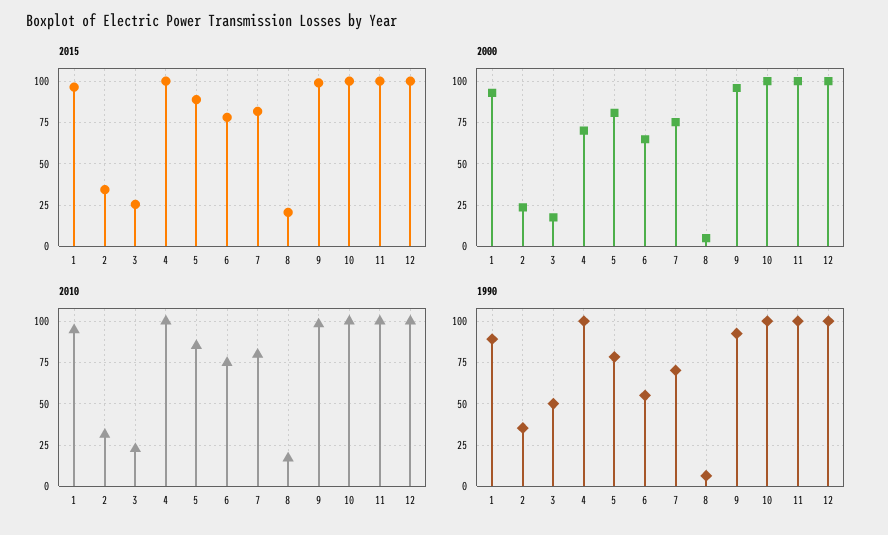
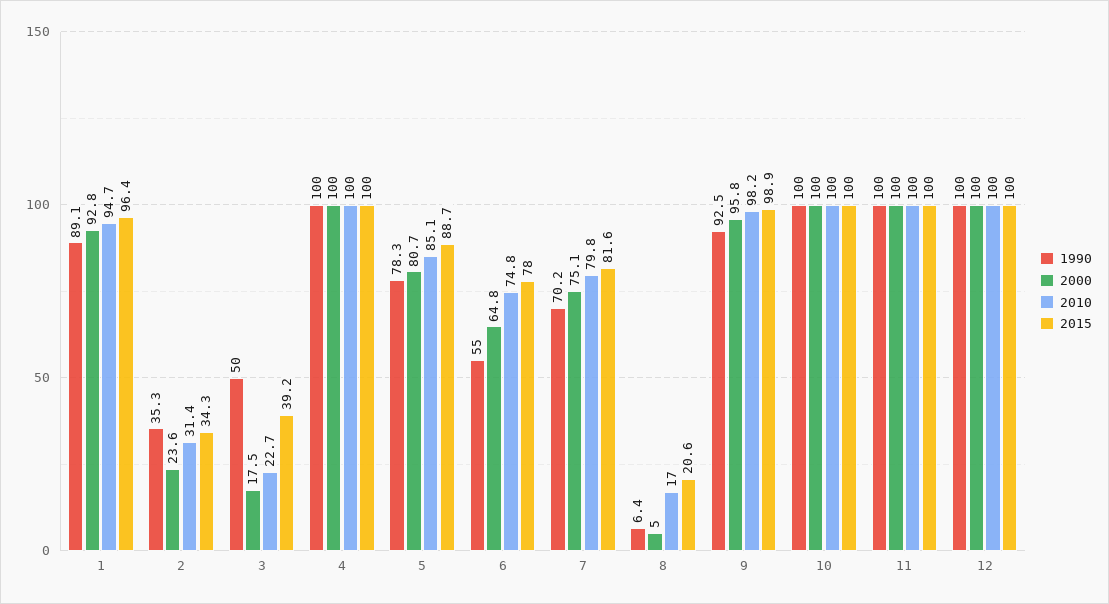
2015, 3: 25 -> 39.2
2000, 4: 70 -> 100

